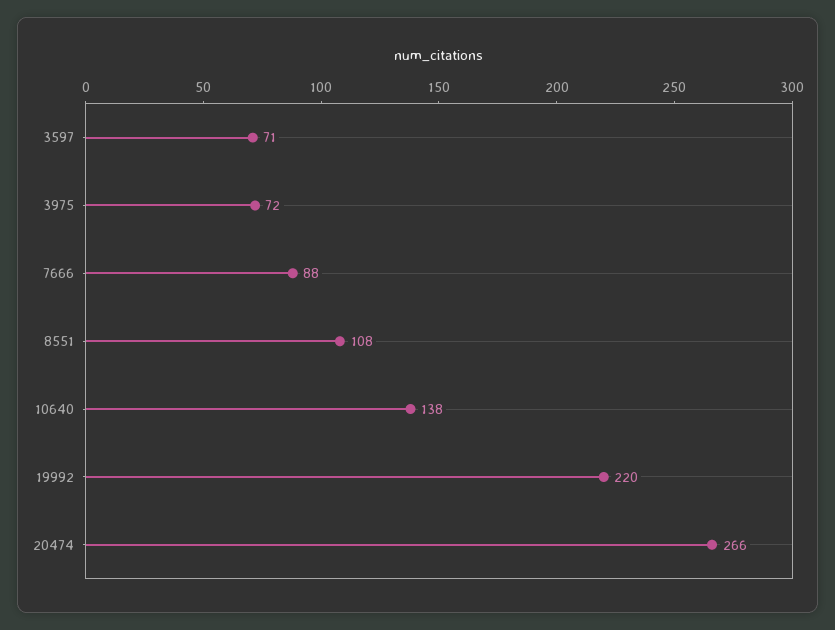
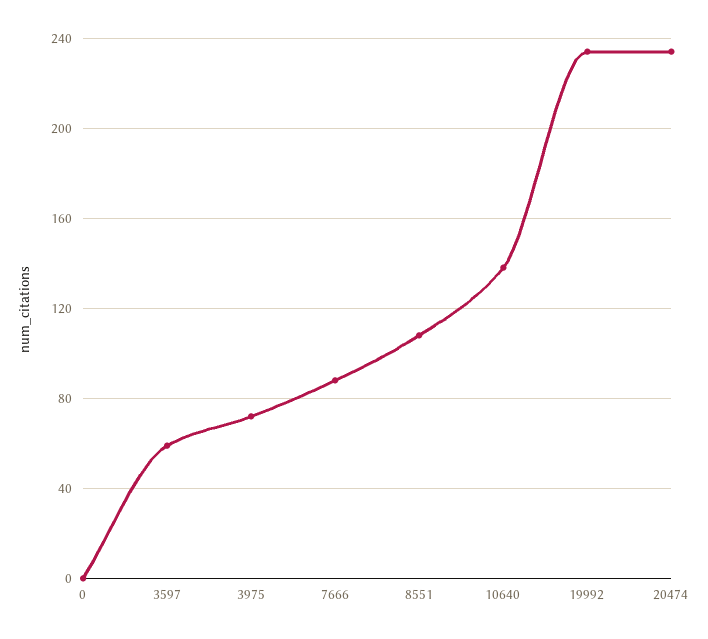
3597: 71 -> 60
19992: 220 -> 235
20474: 266 -> 235
0: none -> 0

